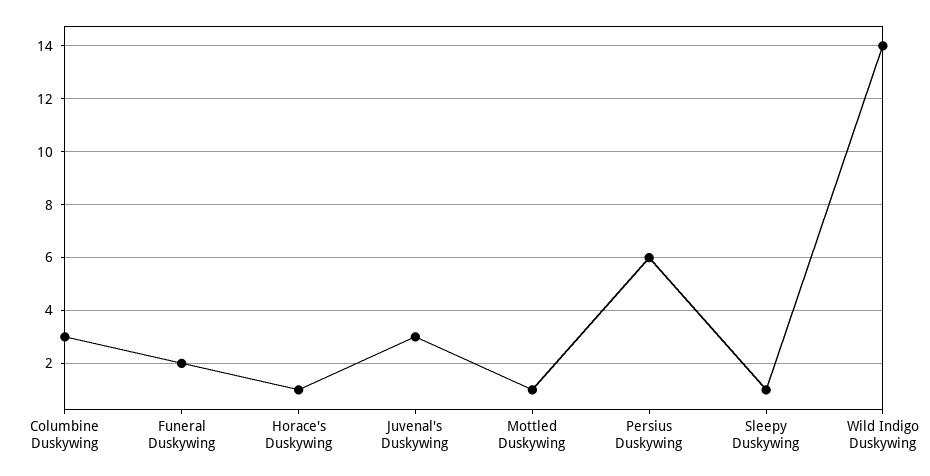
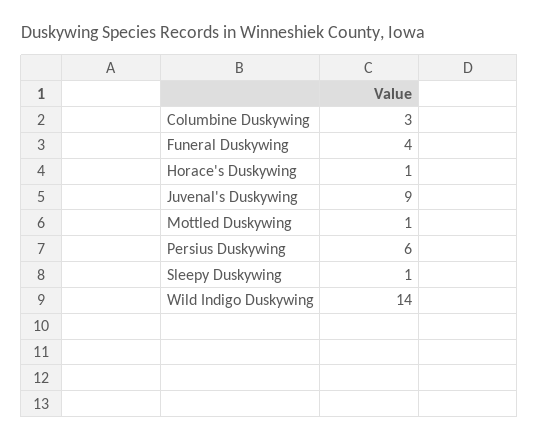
Funeral Duskywing: 2 -> 4
Juvenal's Duskywing: 3 -> 9

